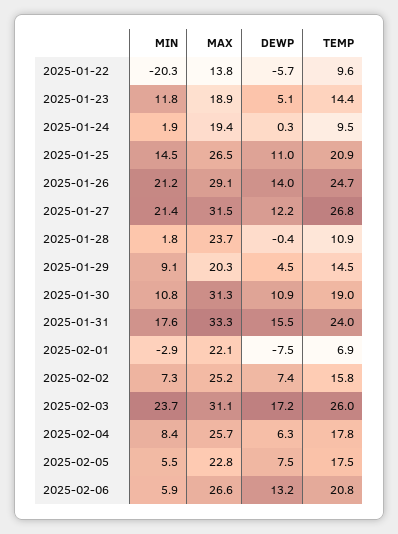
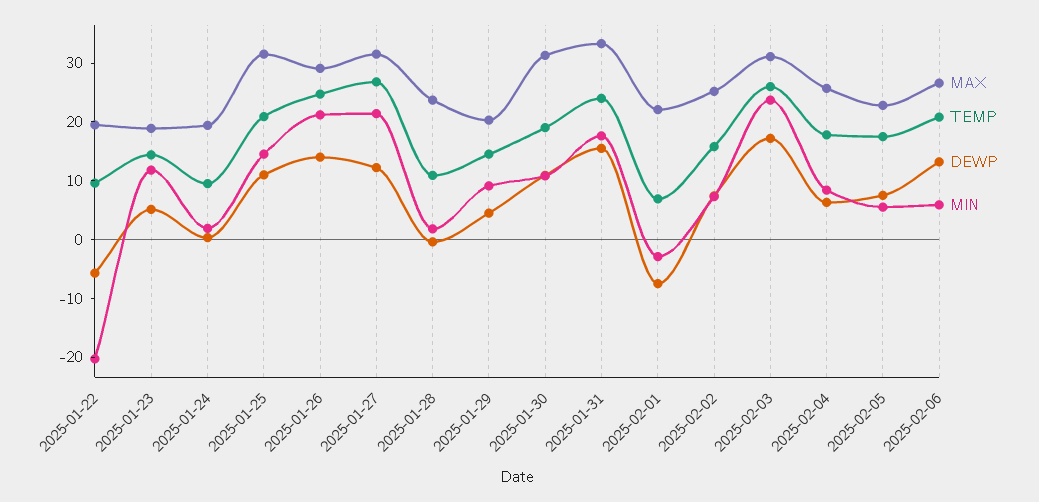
MAX, 2025-01-22: 13.8 -> 20
MAX, 2025-01-25: 26.5 -> 32

